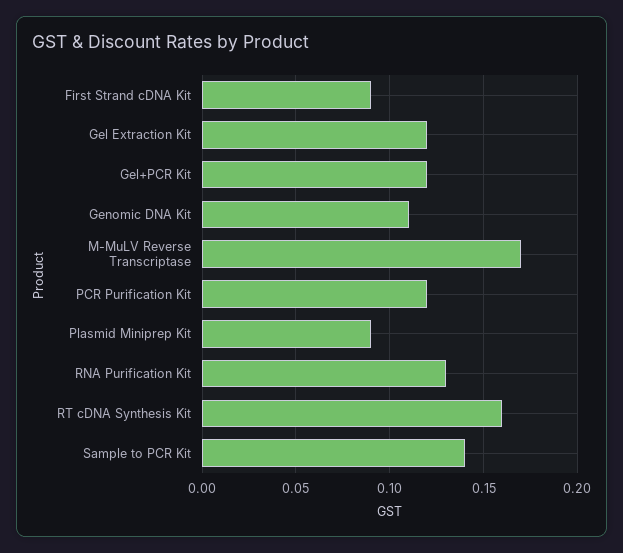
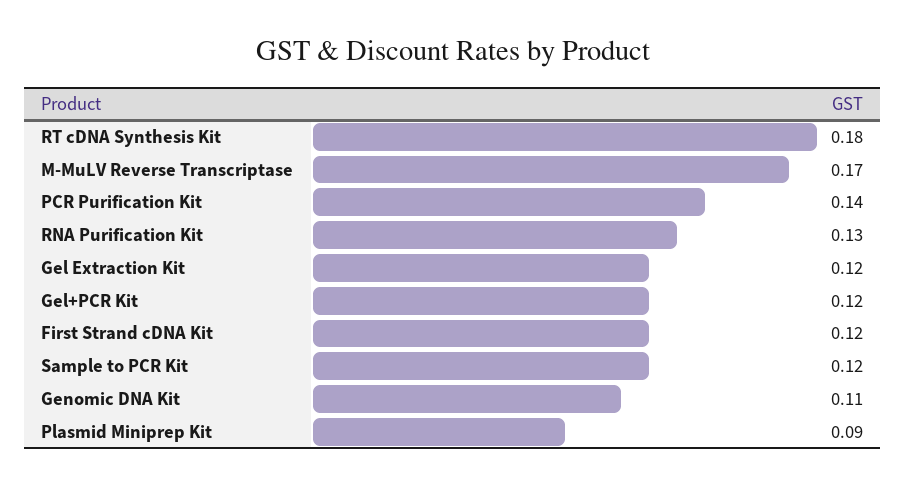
First Strand cDNA Kit: 0.09 -> 0.12
PCR Purification Kit: 0.12 -> 0.14
RT cDNA Synthesis Kit: 0.16 -> 0.18
Sample to PCR Kit: 0.14 -> 0.12

